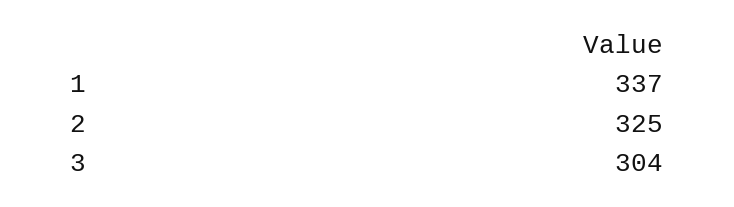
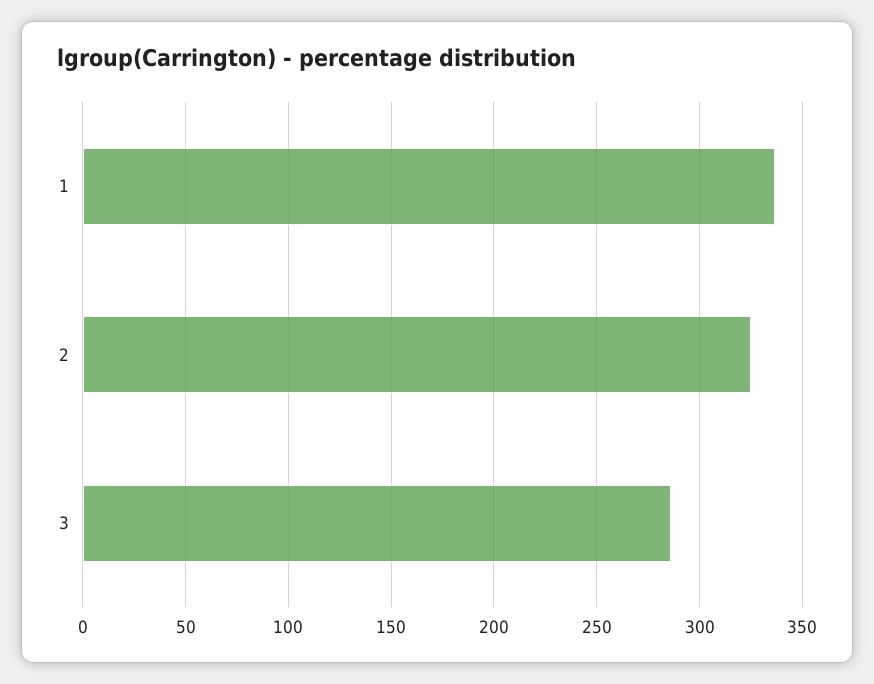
3: 304 -> 285

